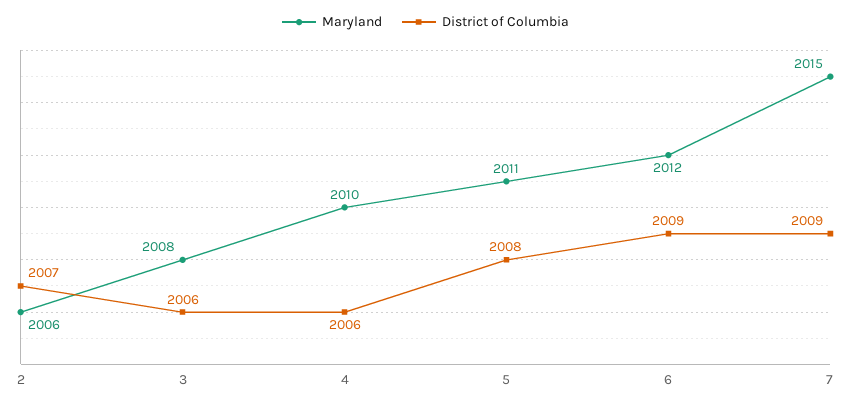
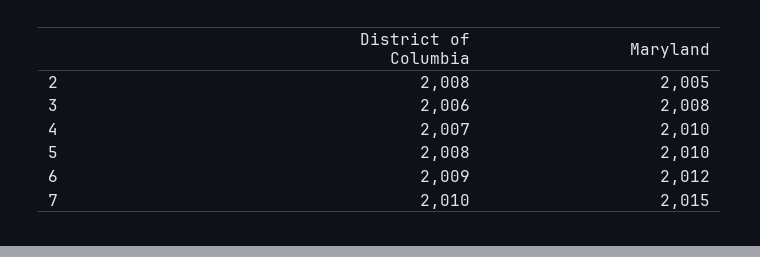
Maryland, 2: 2006 -> 2005
District of Columbia, 2: 2007 -> 2008
District of Columbia, 4: 2006 -> 2007
Maryland, 5: 2011 -> 2010
District of Columbia, 7: 2009 -> 2010

